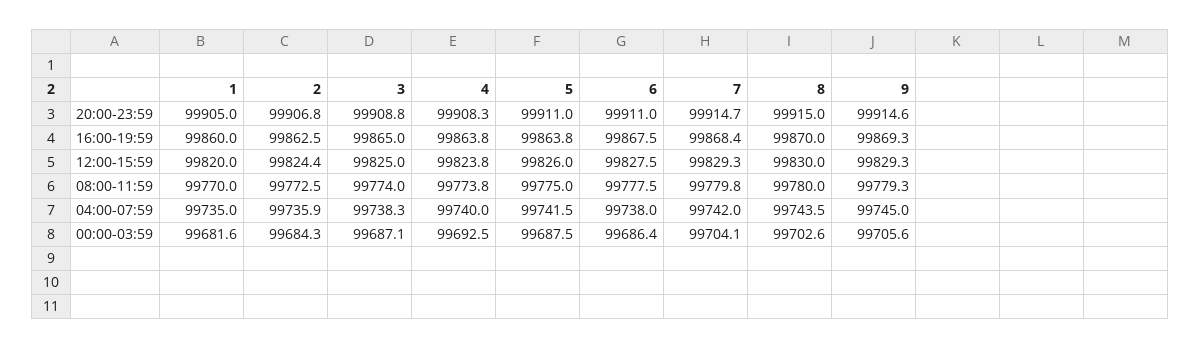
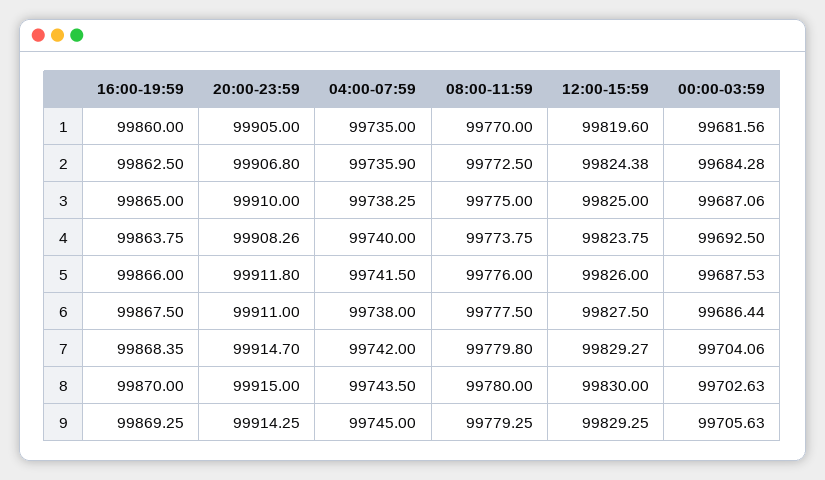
3, 20:00-23:59: 99908.8 -> 99910
5, 20:00-23:59: 99911 -> 99911.8
9, 20:00-23:59: 99914.6 -> 99914.25
5, 16:00-19:59: 99863.8 -> 99866
1, 12:00-15:59: 99820 -> 99819.6
3, 08:00-11:59: 99774 -> 99775
5, 08:00-11:59: 99775 -> 99776

